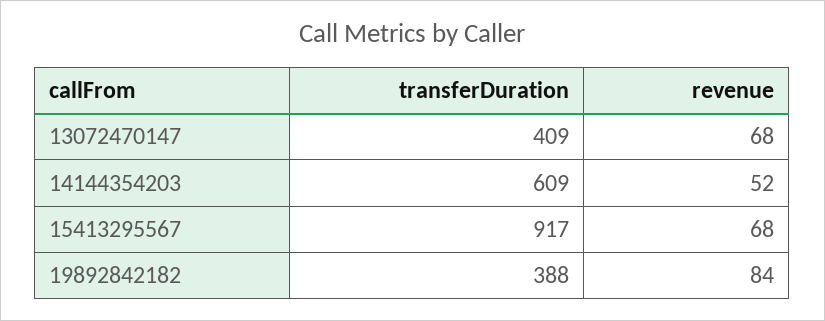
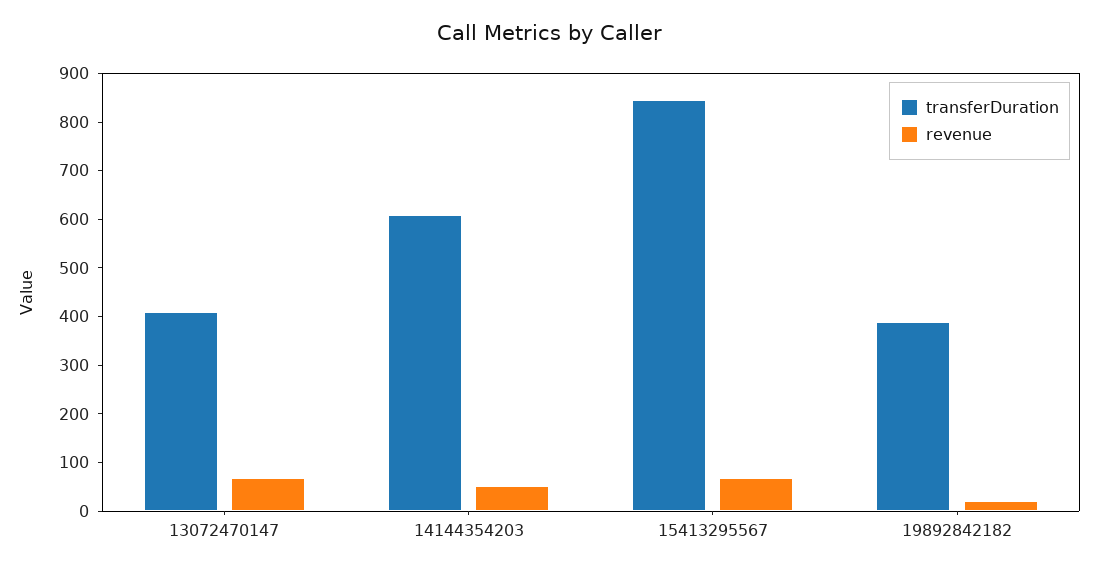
transferDuration, 15413295567: 917 -> 840
revenue, 19892842182: 84 -> 20

